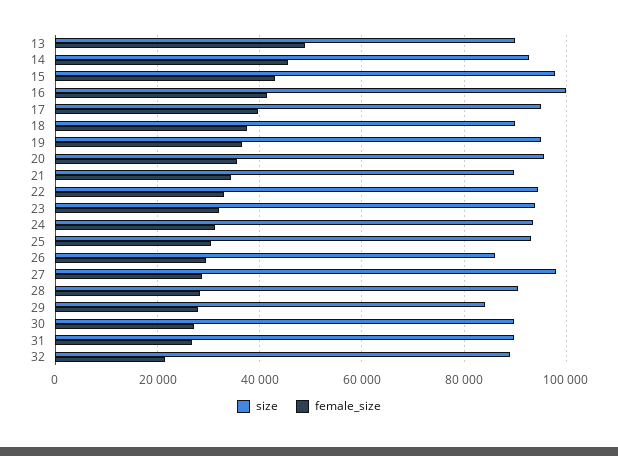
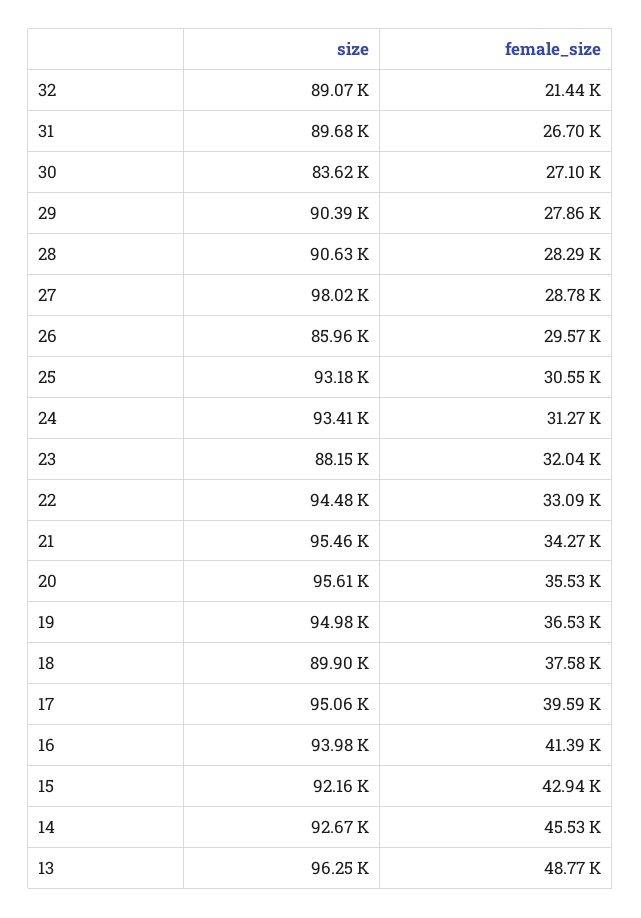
size, 13: 90000 -> 96250
size, 15: 98000 -> 92160
size, 16: 100000 -> 93980
size, 21: 90000 -> 95460
size, 23: 94000 -> 88150
size, 29: 84000 -> 90390
size, 30: 90000 -> 83620

